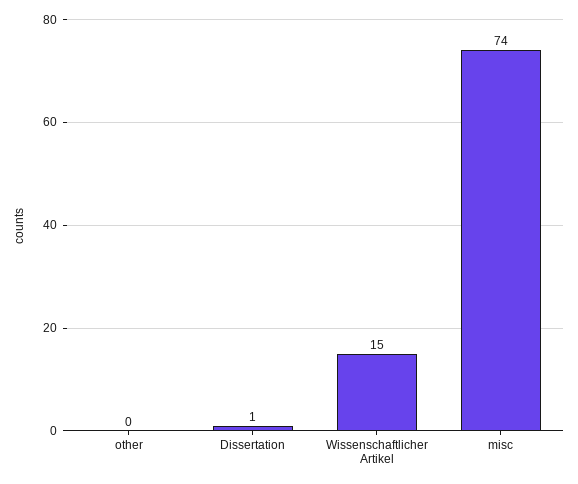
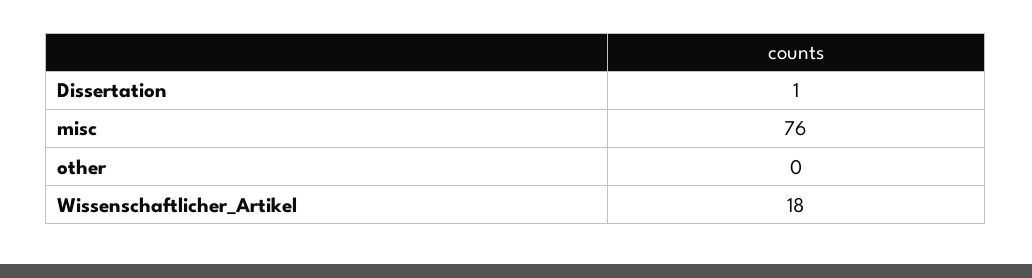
Wissenschaftlicher Artikel: 15 -> 18
misc: 74 -> 76

